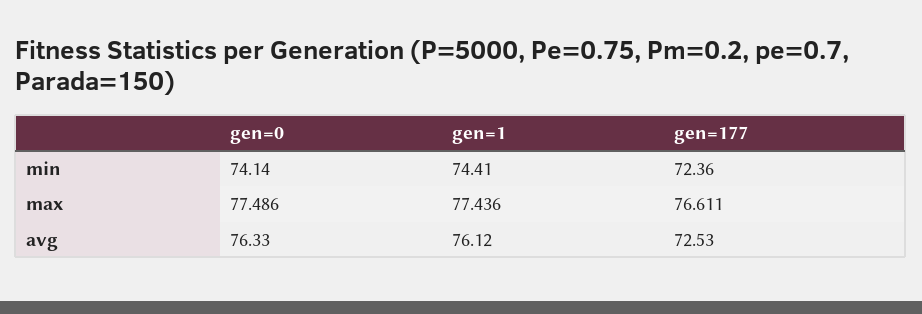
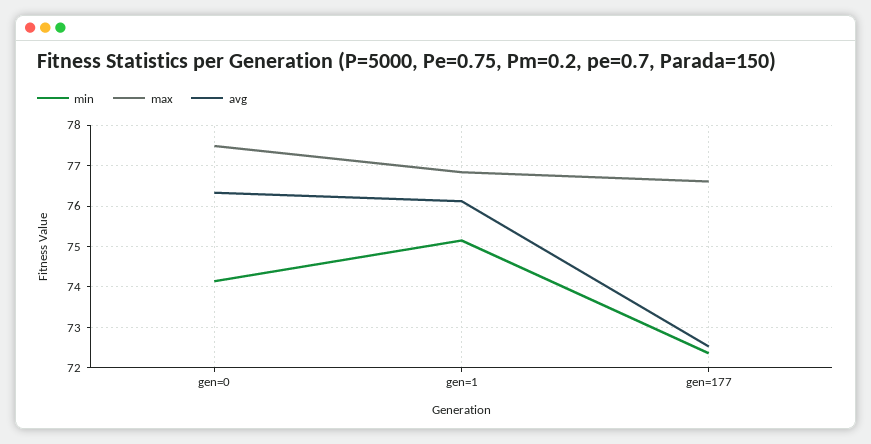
min, gen=1: 74.41 -> 75.2
max, gen=1: 77.436 -> 76.8

